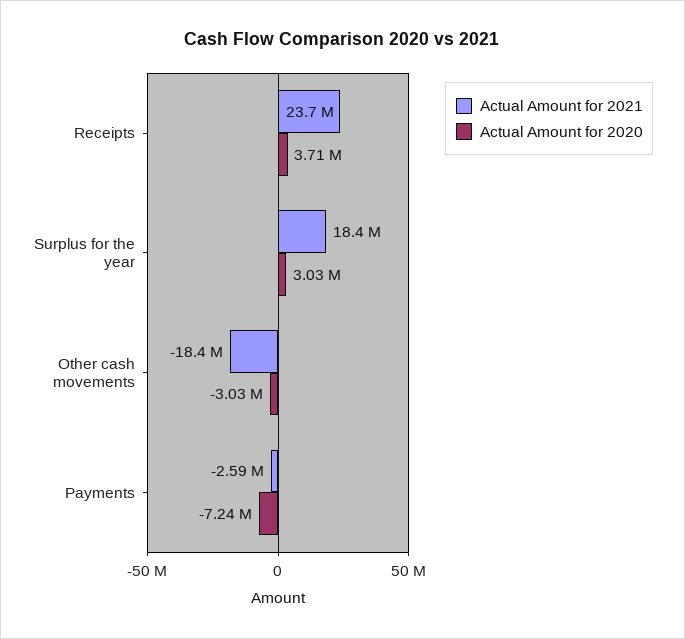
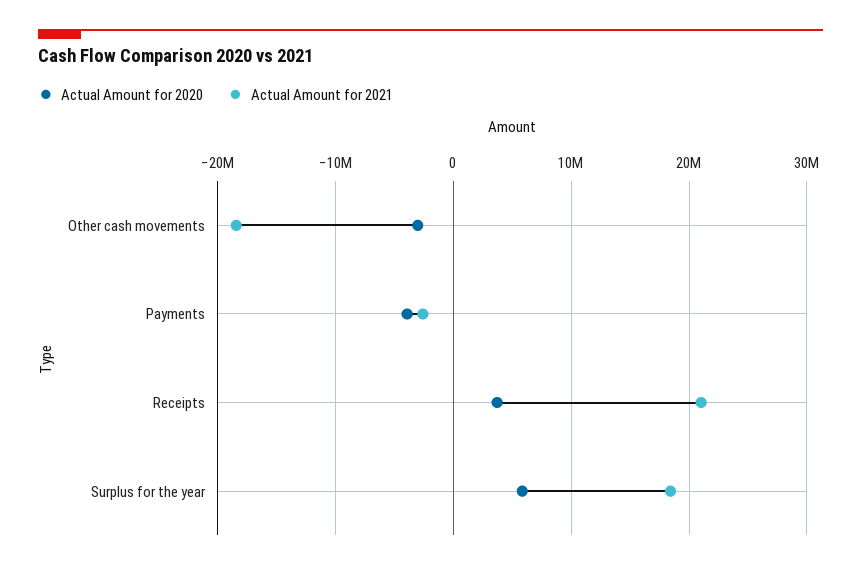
Actual Amount for 2021, Receipts: 23700000 -> 21000000
Actual Amount for 2020, Surplus for the year: 3030000 -> 6000000
Actual Amount for 2020, Payments: -7240000 -> -4000000

